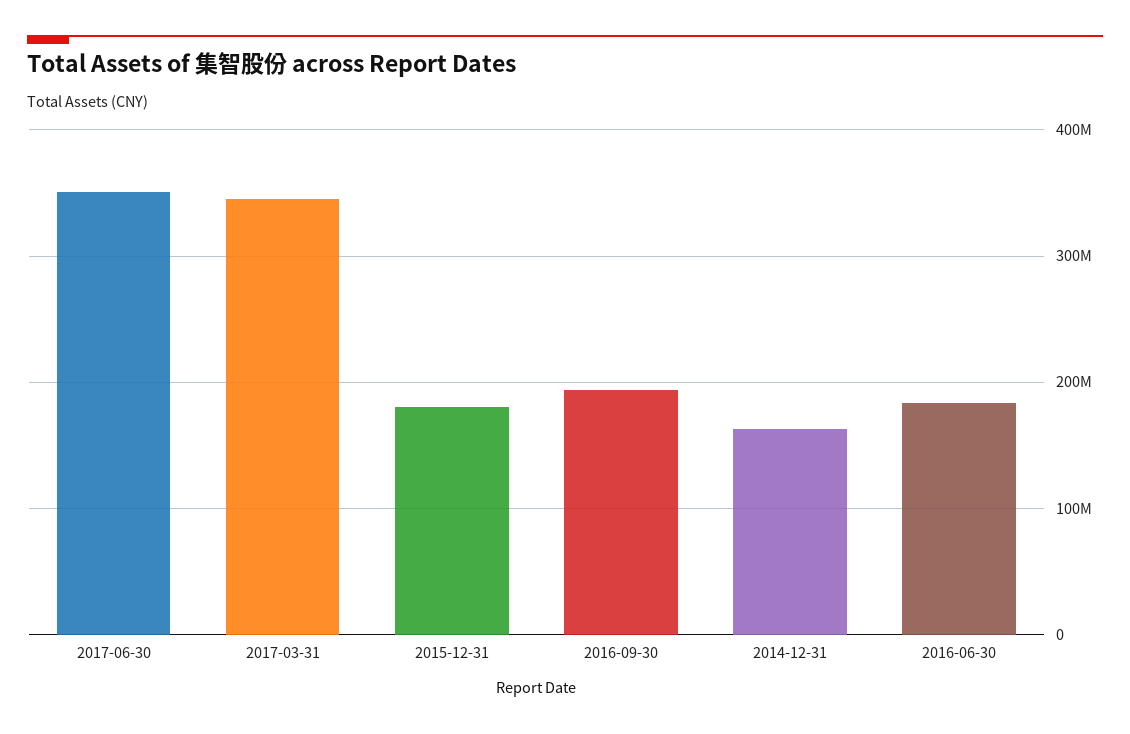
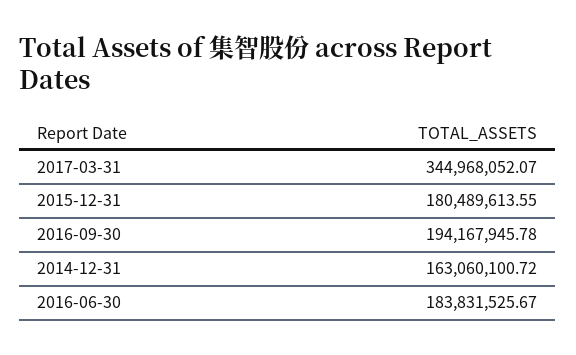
2017-06-30: 350000000 -> none

